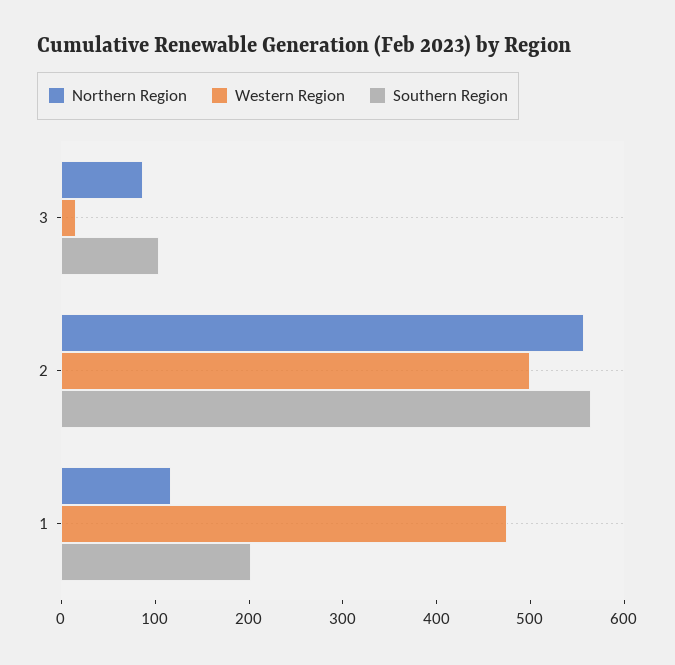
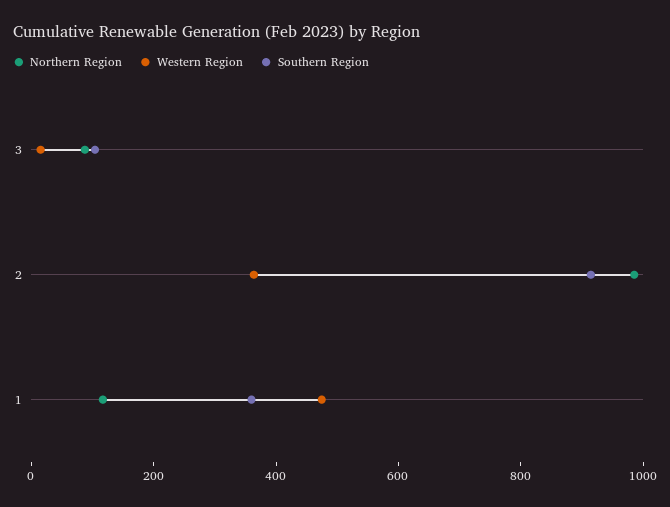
Northern Region, 2: 560 -> 1000
Western Region, 2: 500 -> 350
Southern Region, 2: 560 -> 900
Southern Region, 1: 200 -> 350

